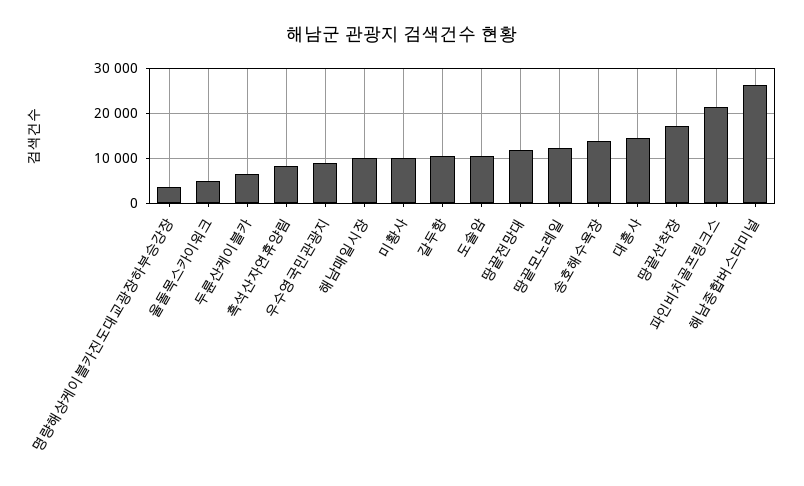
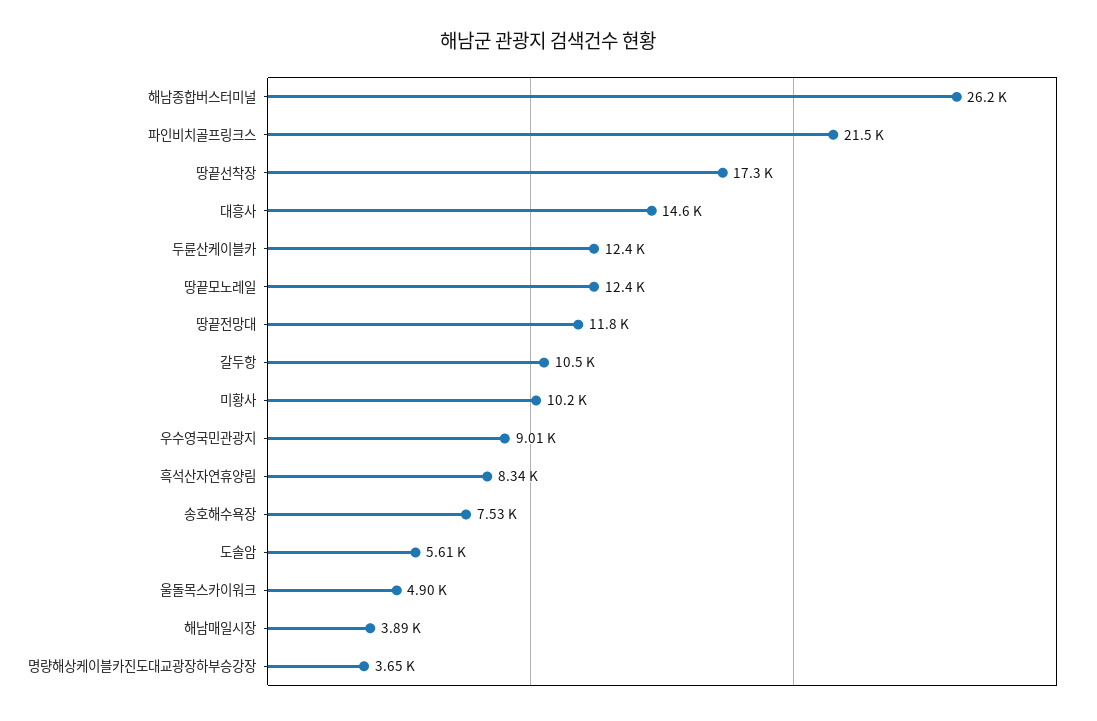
두륜산케이블카: 6000 -> 12400
해남매일시장: 10000 -> 3890
도솔암: 10000 -> 5610
송호해수욕장: 14000 -> 7530

